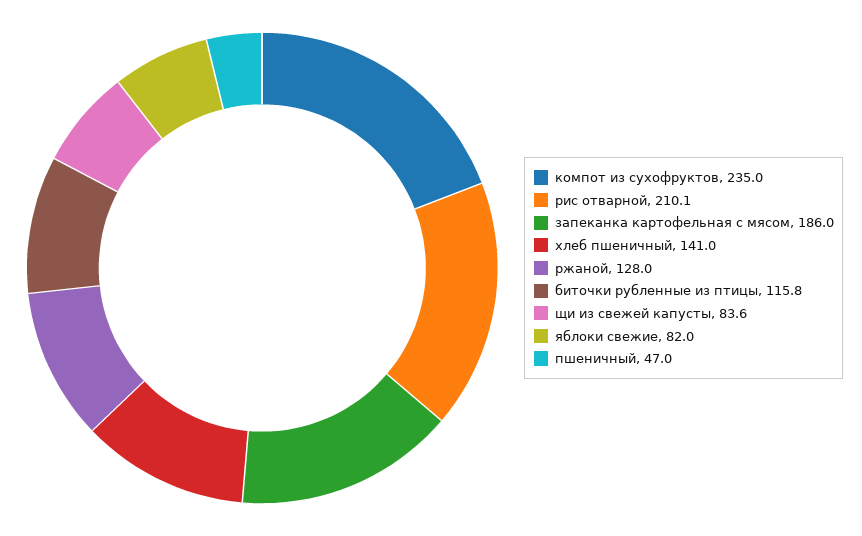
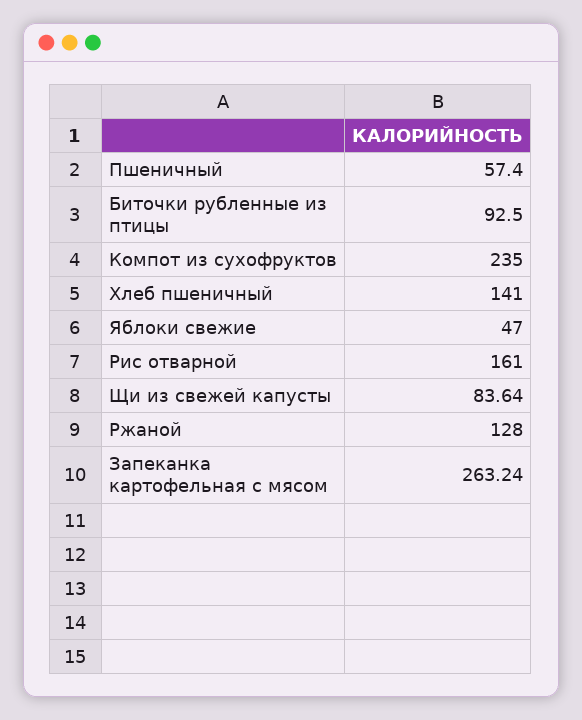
рис отварной: 210.1 -> 161
запеканка картофельная с мясом: 186 -> 263.24
биточки рубленные из птицы: 115.8 -> 92.5
яблоки свежие: 82 -> 47
пшеничный: 47 -> 57.4

